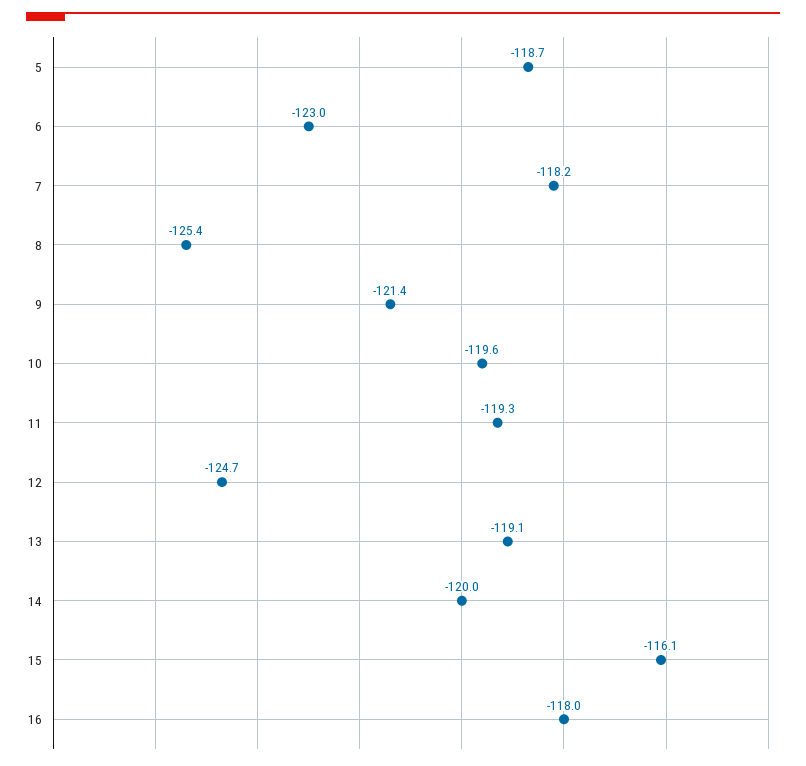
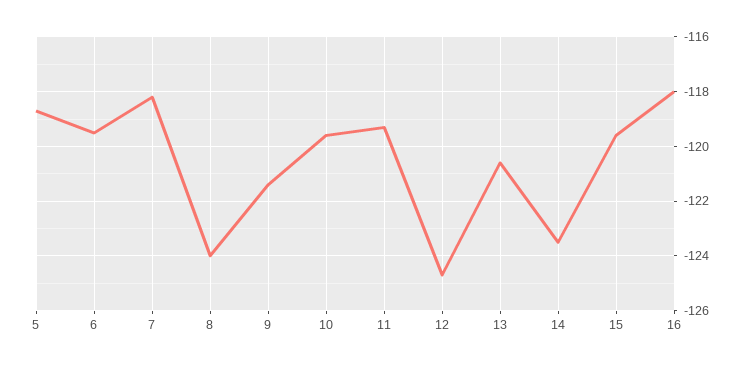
6: -123 -> -119.5
8: -125.4 -> -124
13: -119.1 -> -120.5
14: -120 -> -123.5
15: -116.1 -> -119.5

